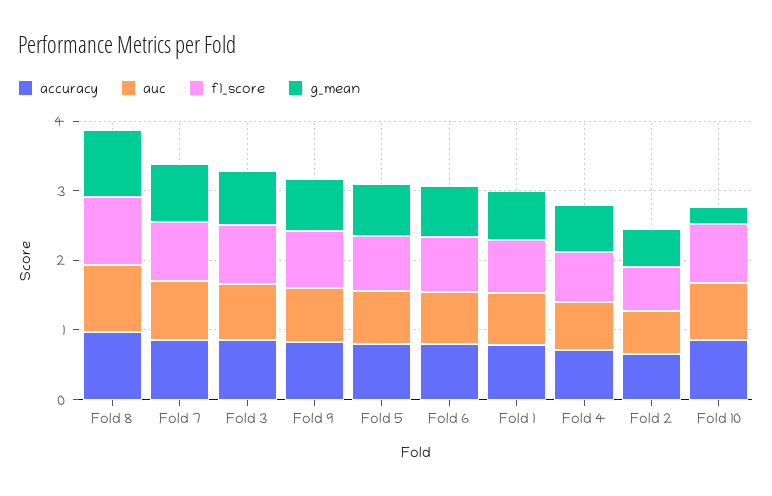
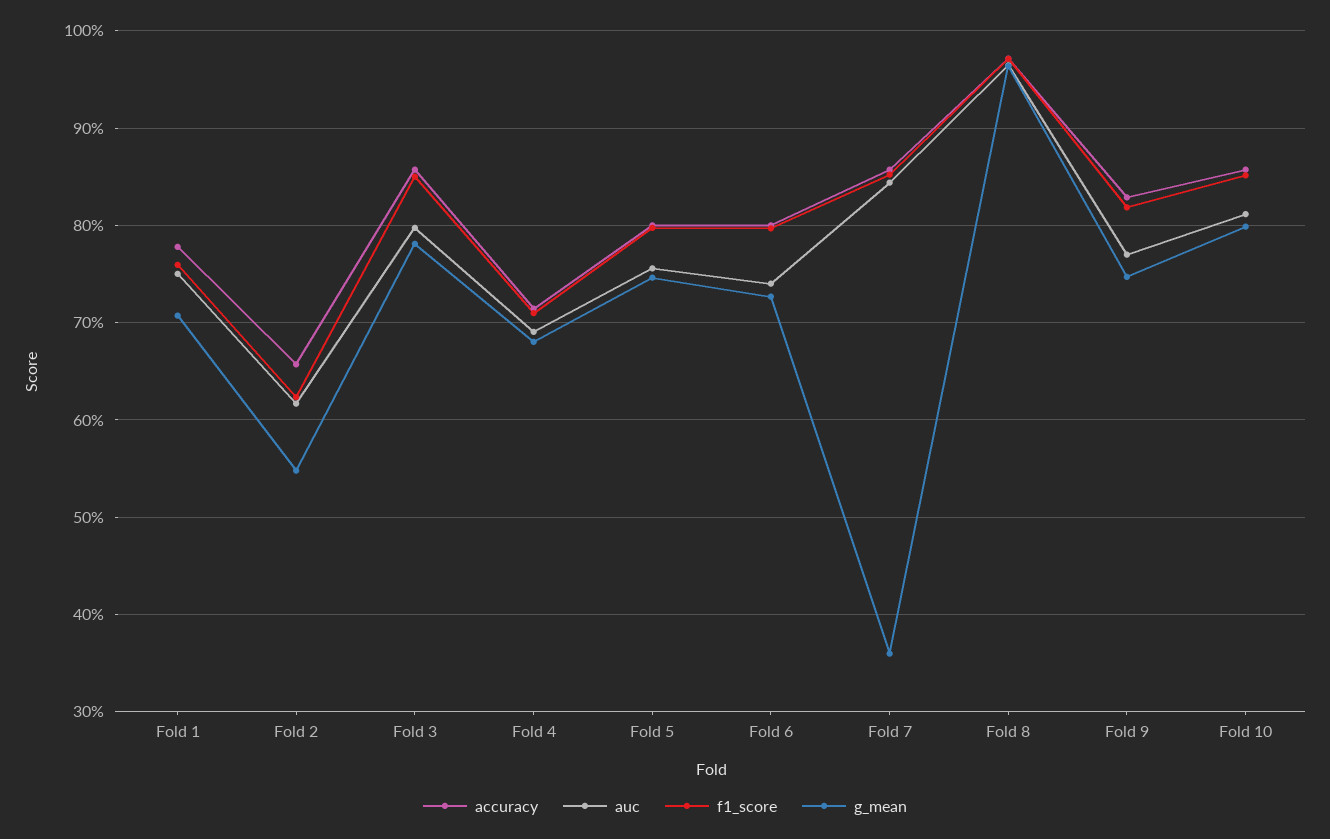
g_mean, Fold 7: 0.8 -> 0.36
g_mean, Fold 10: 0.2 -> 0.8

